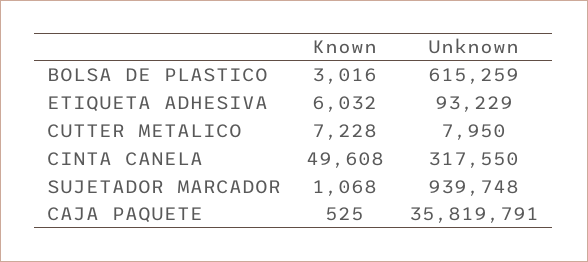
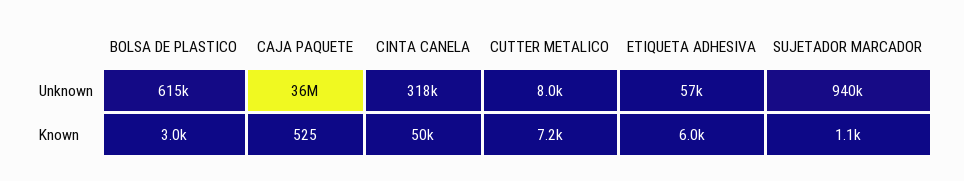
Unknown, ETIQUETA ADHESIVA: 93229 -> 57000

